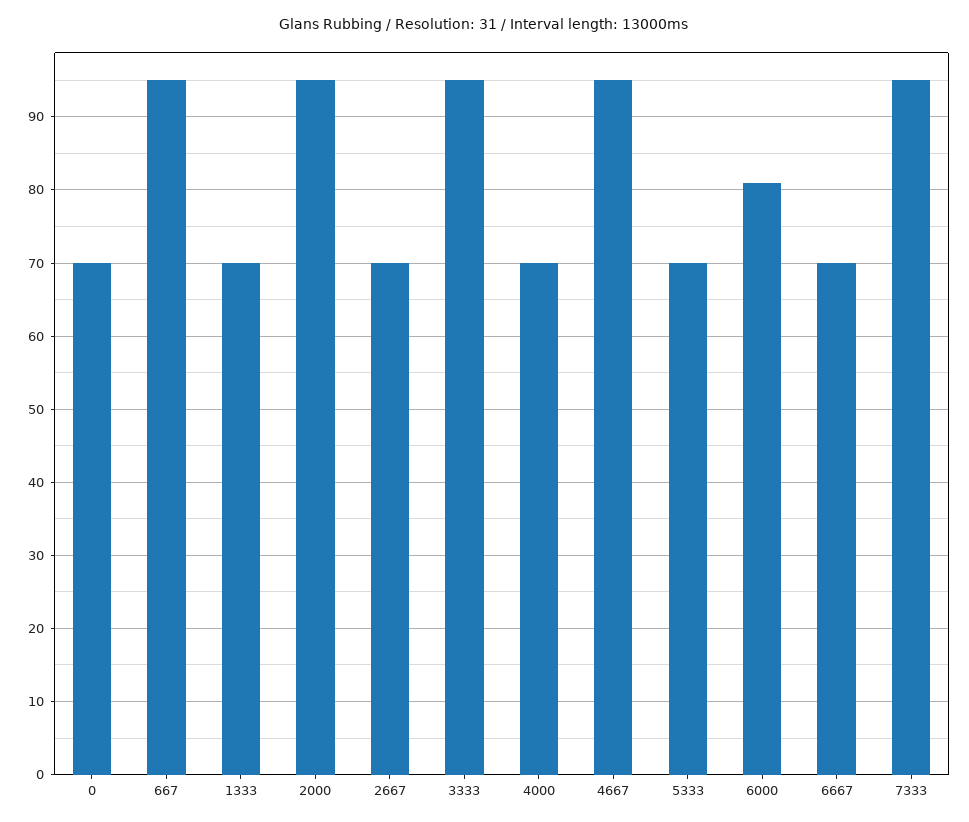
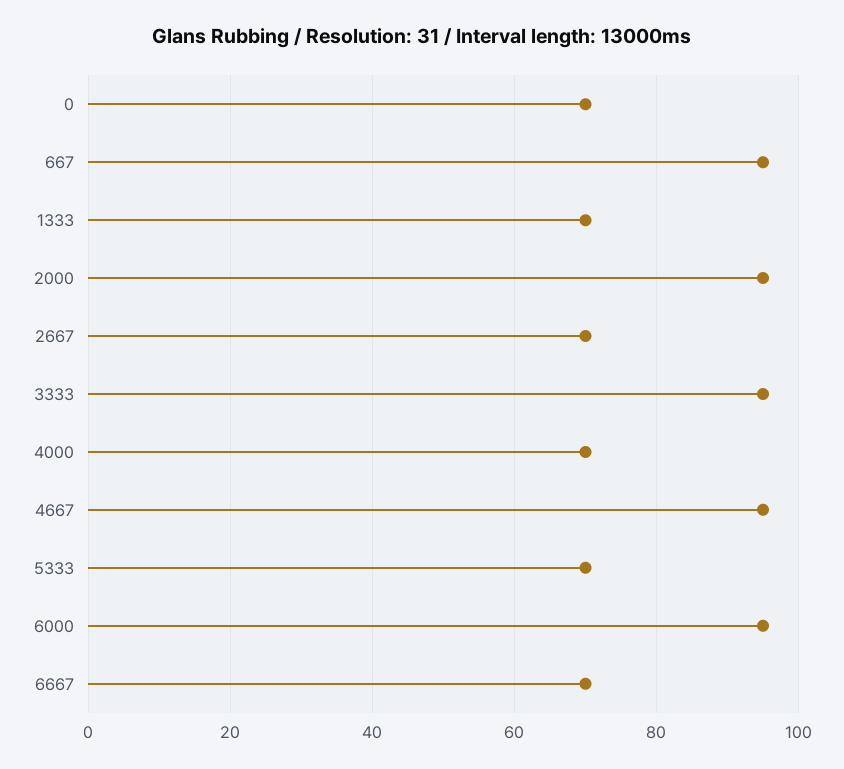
6000: 81 -> 95
7333: 95 -> none

